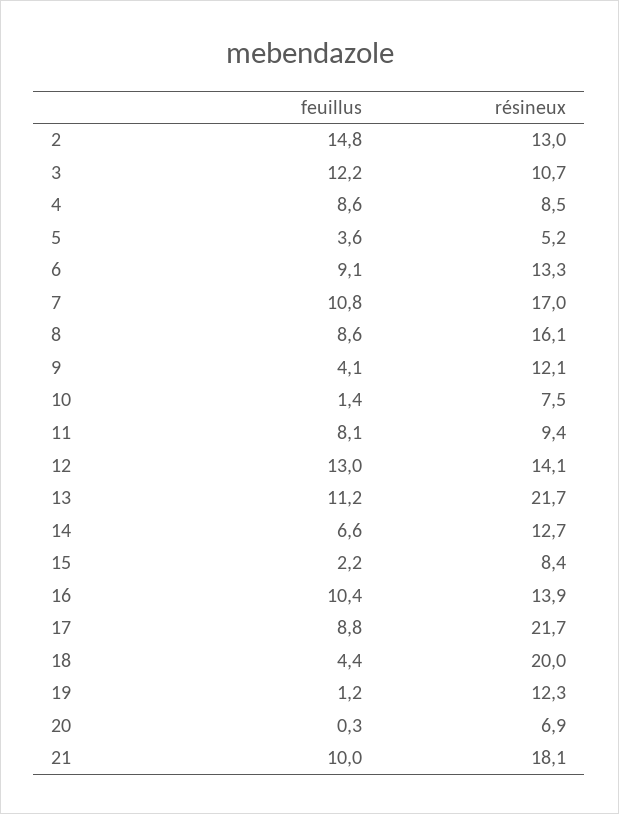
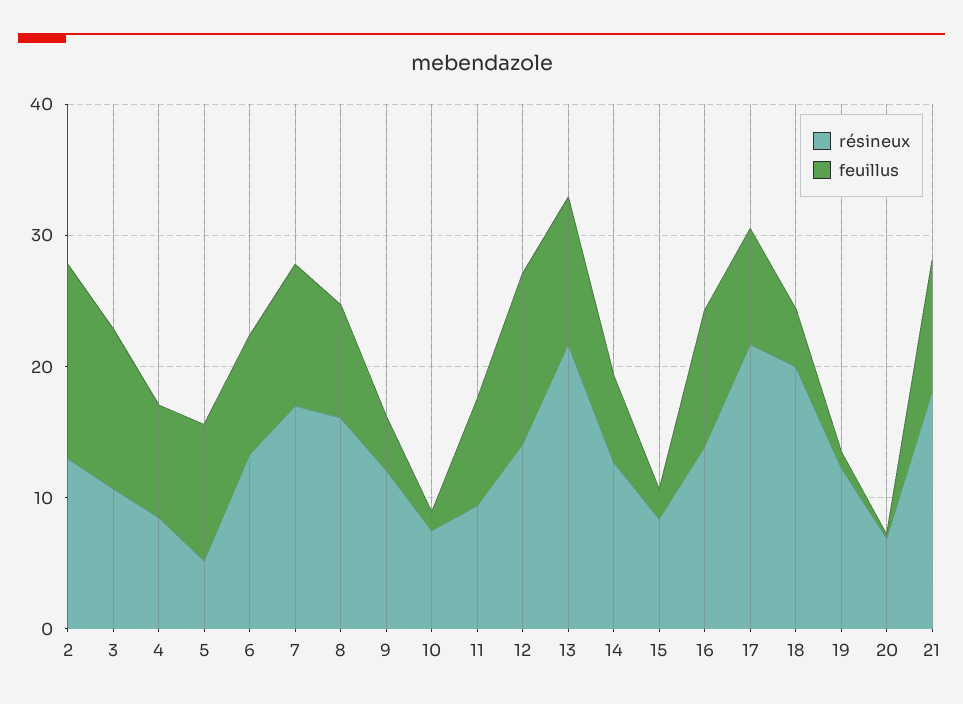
feuillus, 5: 3.6 -> 10

